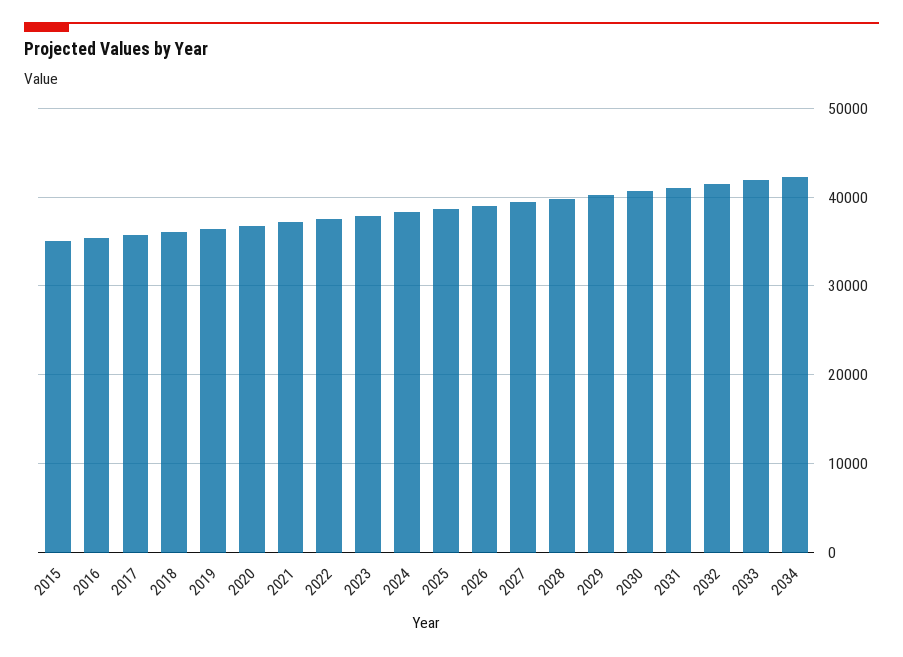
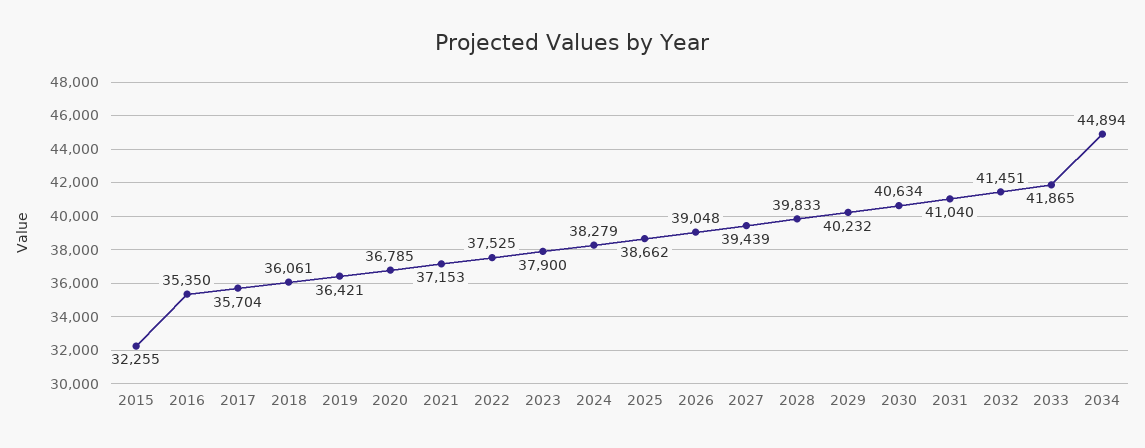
2015: 35000 -> 32255
2034: 42000 -> 44894

